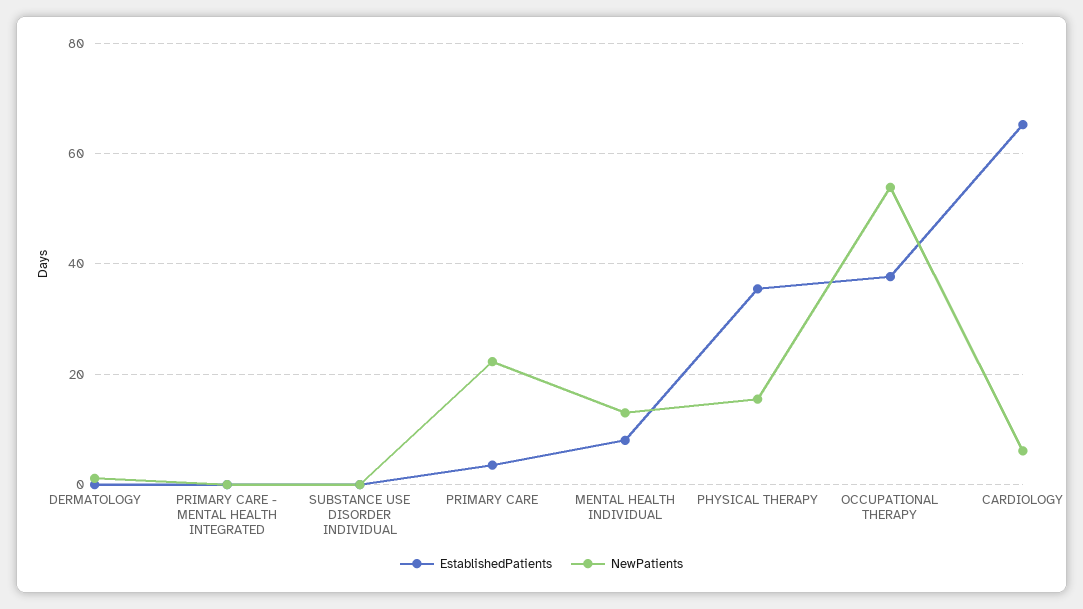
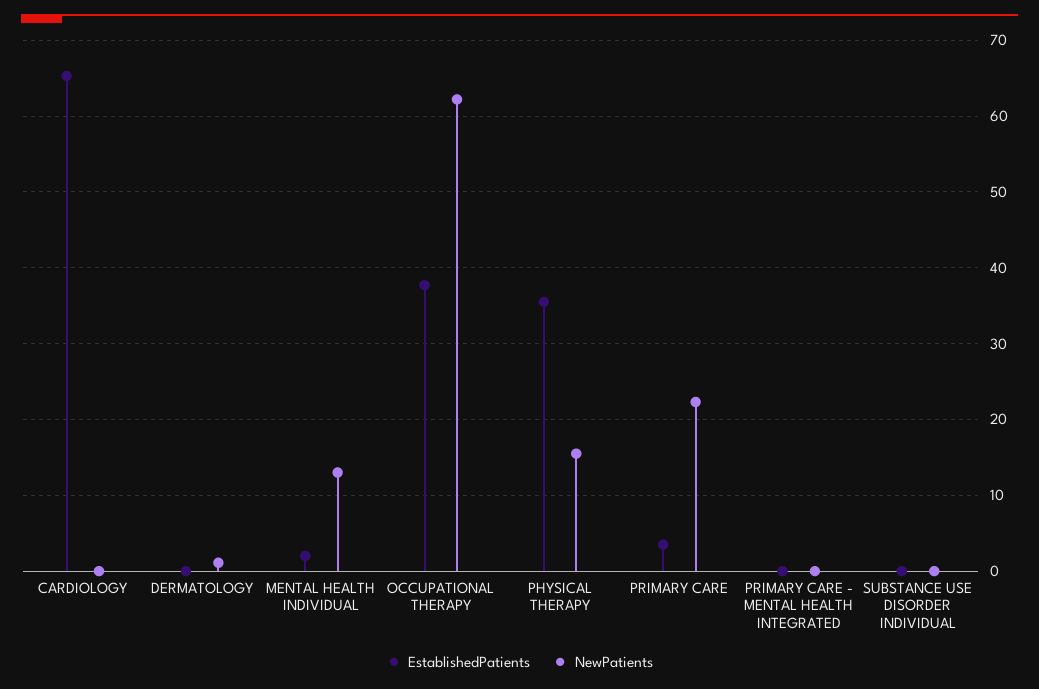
EstablishedPatients, MENTAL HEALTH INDIVIDUAL: 8 -> 2
NewPatients, OCCUPATIONAL THERAPY: 54 -> 62
NewPatients, CARDIOLOGY: 6 -> 0

